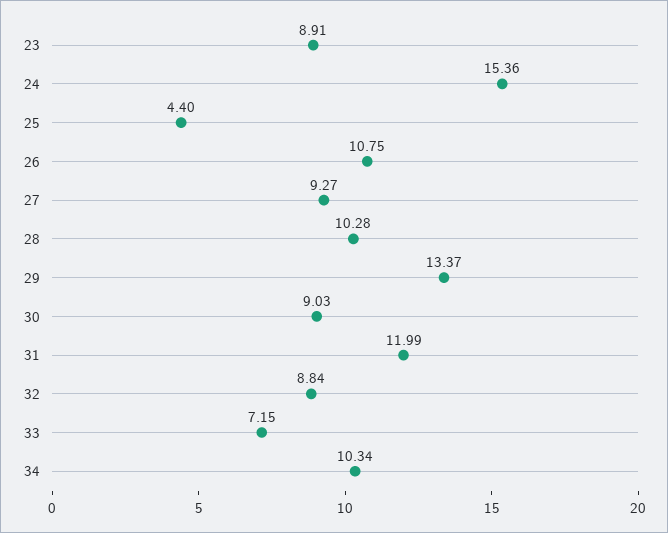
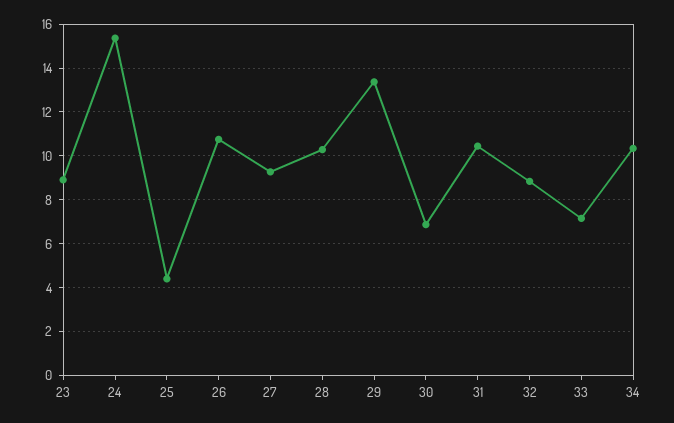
30: 9.03 -> 7
31: 11.99 -> 10.5

